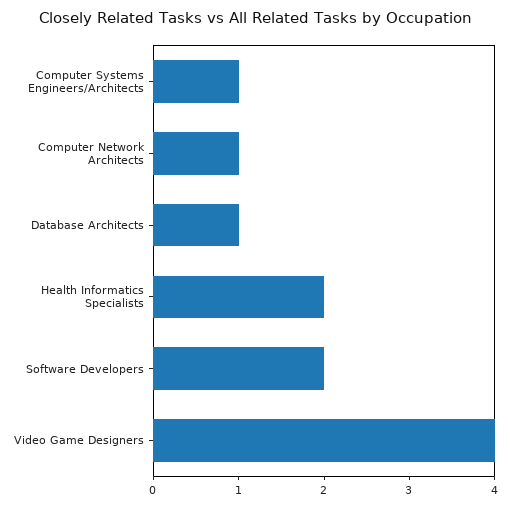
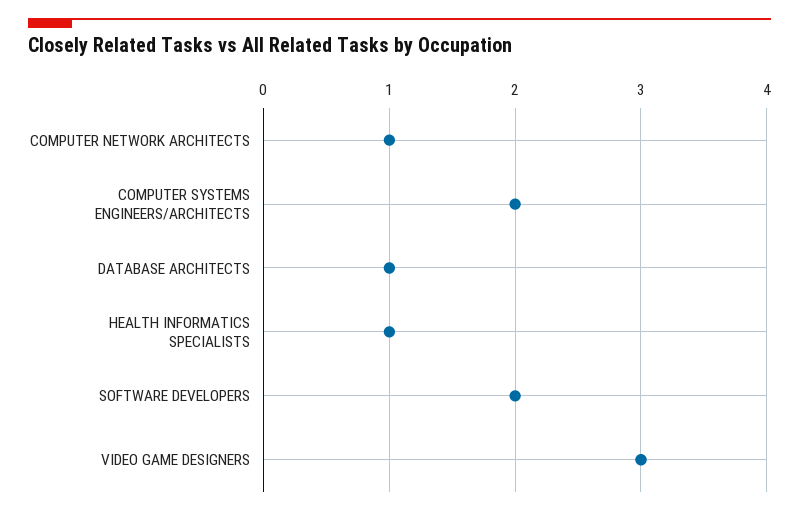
Computer Systems Engineers/Architects: 1 -> 2
Health Informatics Specialists: 2 -> 1
Video Game Designers: 4 -> 3

